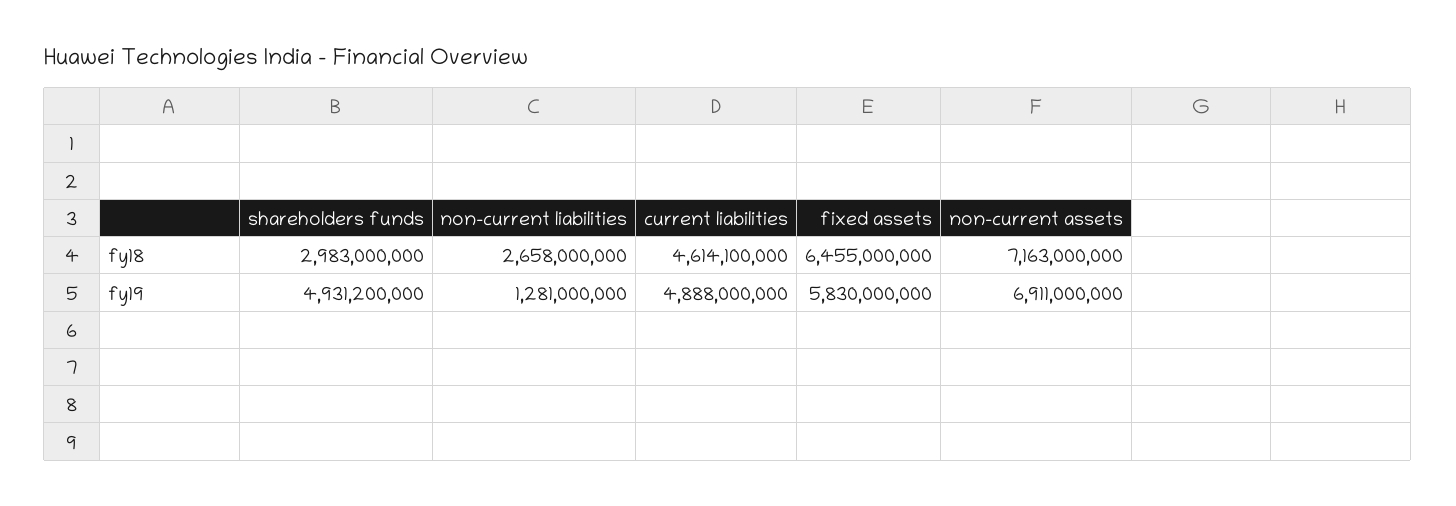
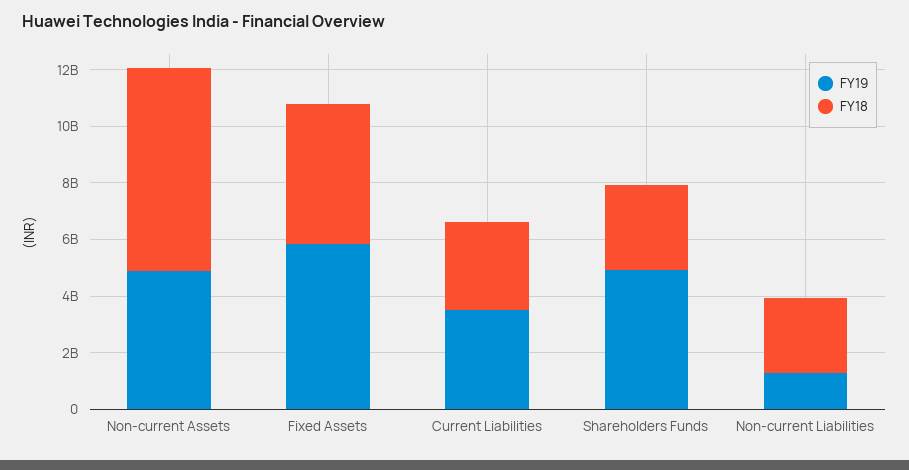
fy18, current liabilities: 4614100000 -> 3000000000
fy18, fixed assets: 6455000000 -> 5000000000
fy19, current liabilities: 4888000000 -> 3500000000
fy19, non-current assets: 6911000000 -> 5000000000

